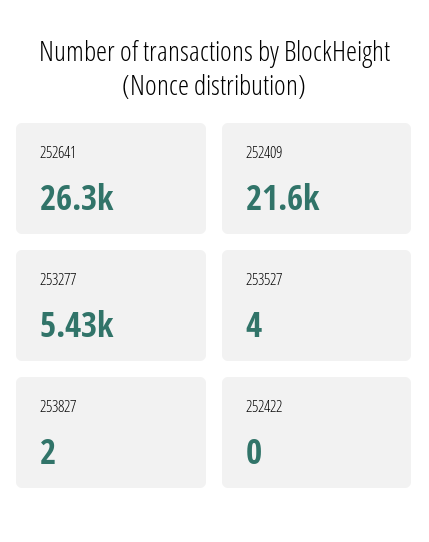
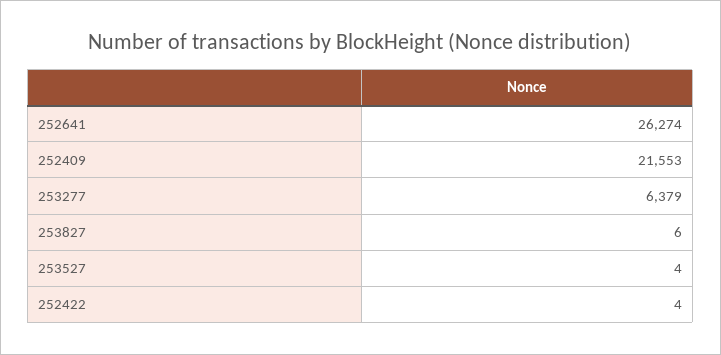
253277: 5430 -> 6379
253827: 2 -> 6
252422: 0 -> 4

